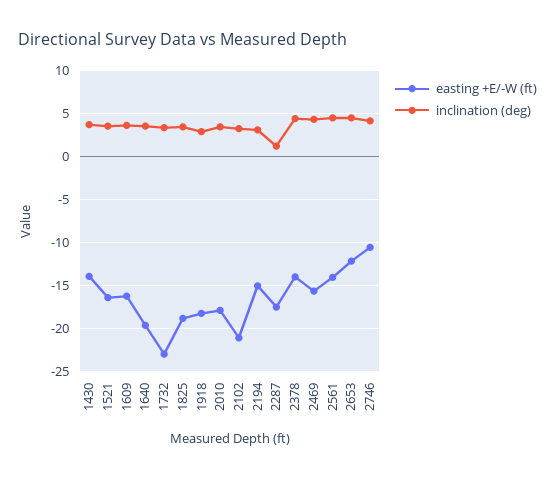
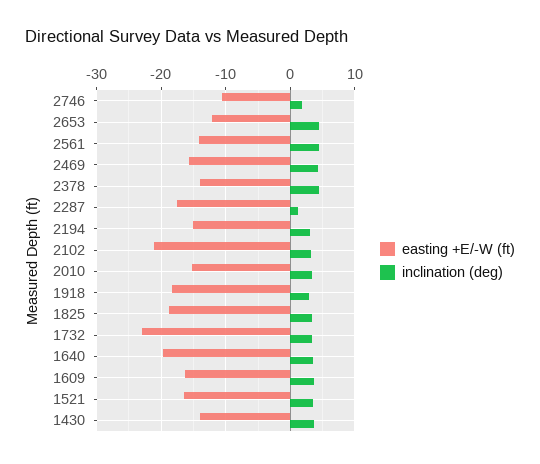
easting +E/-W (ft), 2010: -18 -> -15
inclination (deg), 2746: 4 -> 2

